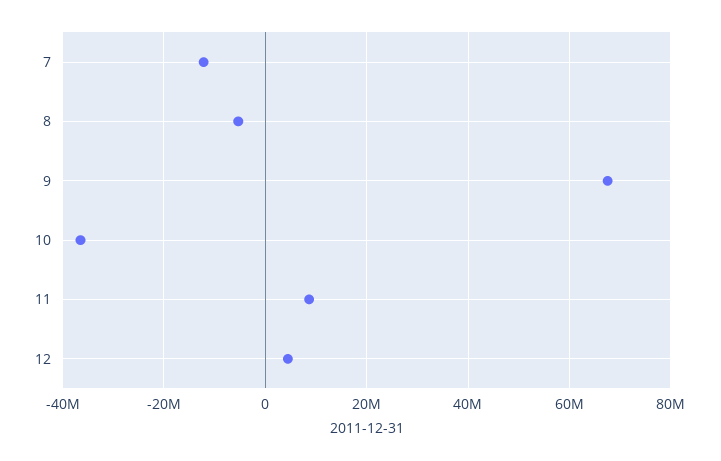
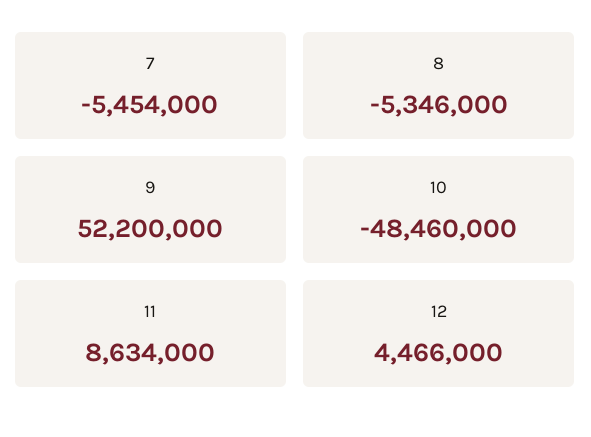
7: -12000000 -> -5454000
9: 68000000 -> 52200000
10: -36000000 -> -48460000

